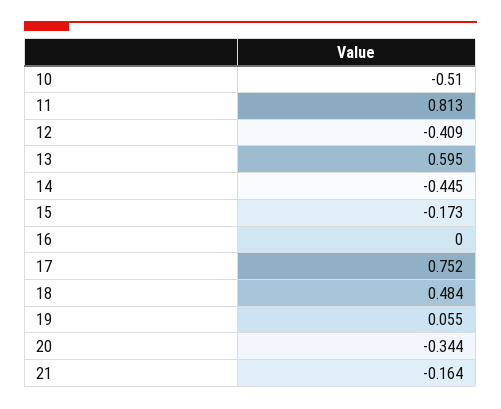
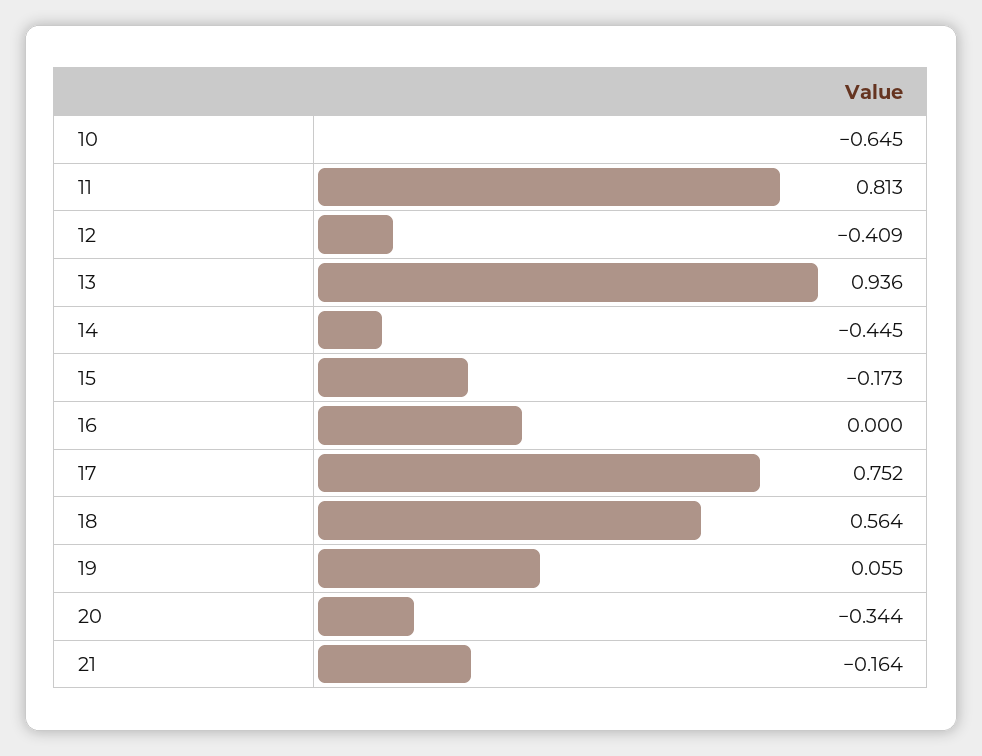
10: -0.51 -> -0.645
13: 0.595 -> 0.936
18: 0.484 -> 0.564

